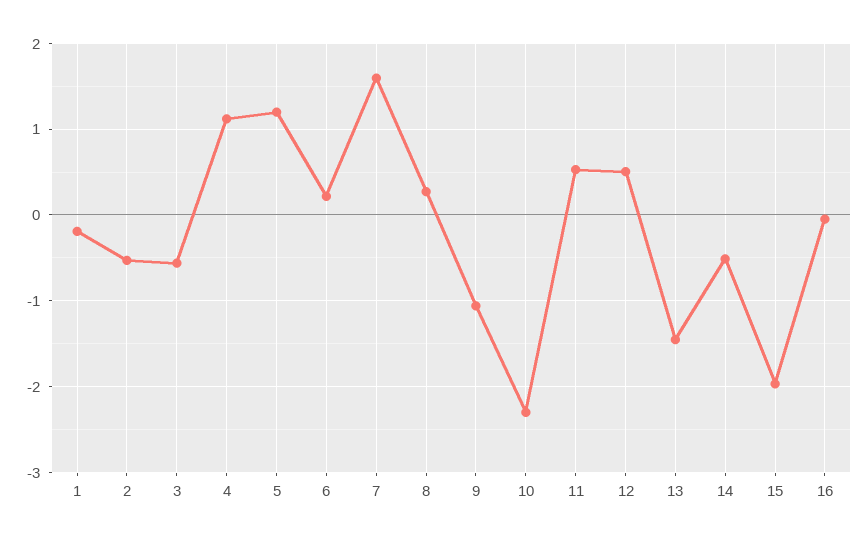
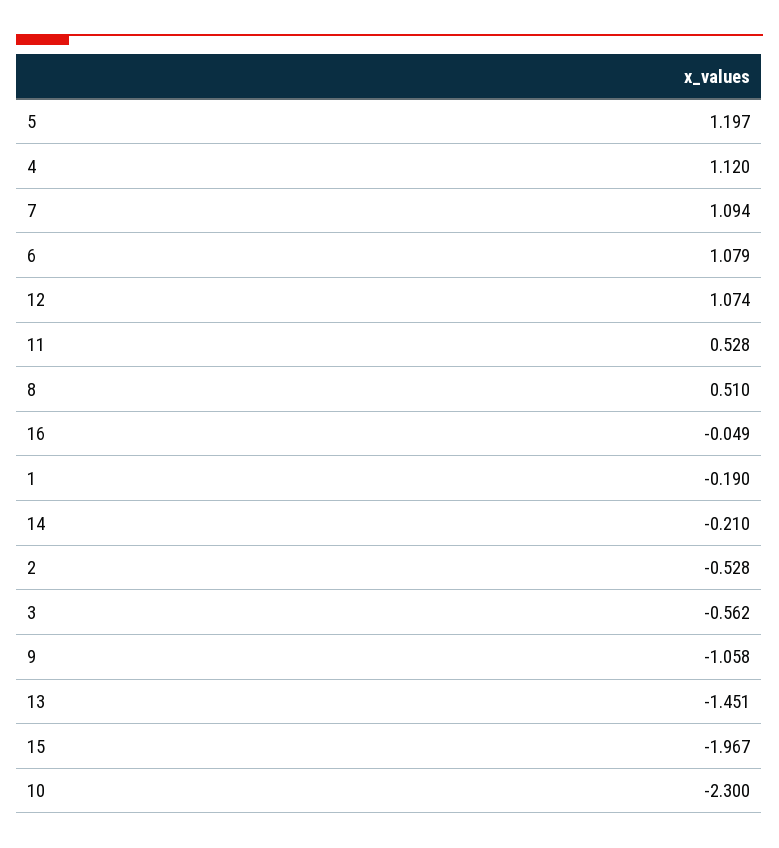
6: 0.2 -> 1.079
7: 1.6 -> 1.094
8: 0.3 -> 0.51
12: 0.5 -> 1.074
14: -0.5 -> -0.21

